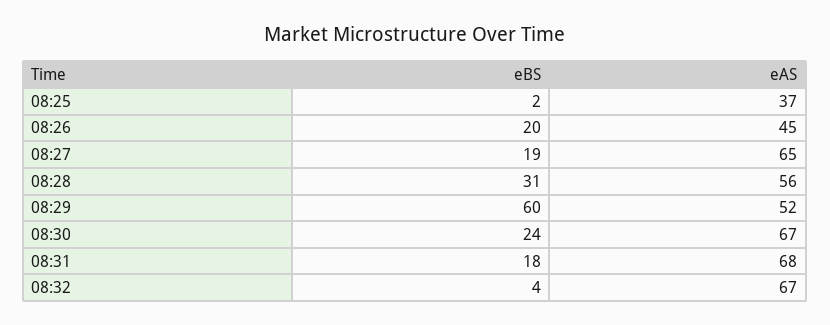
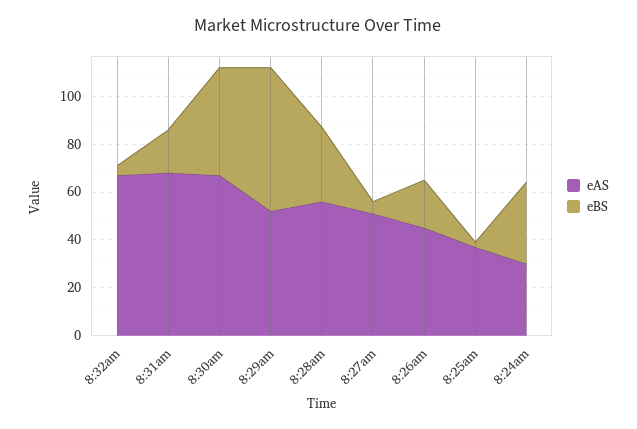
eBS, 08:27: 19 -> 5
eAS, 08:27: 65 -> 50
eBS, 08:30: 24 -> 45
eAS, 8:24am: none -> 30
eBS, 8:24am: none -> 35

